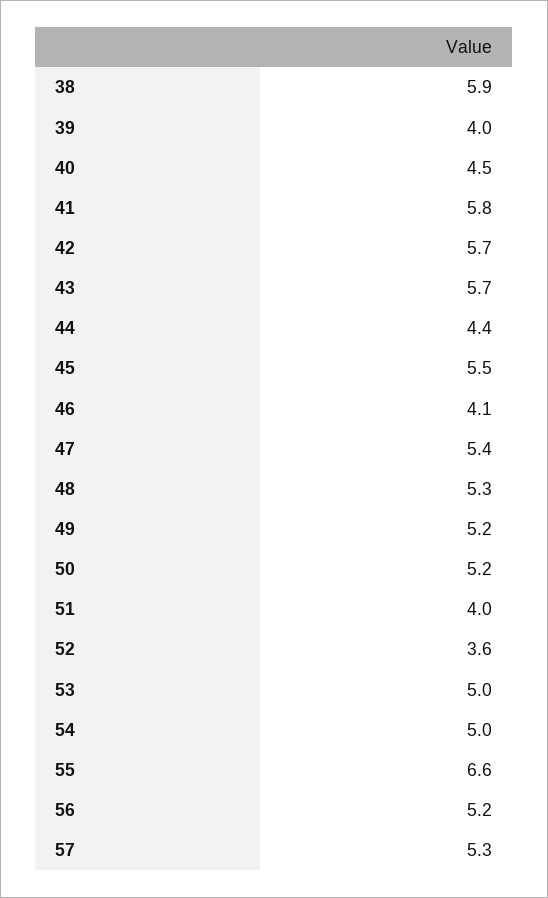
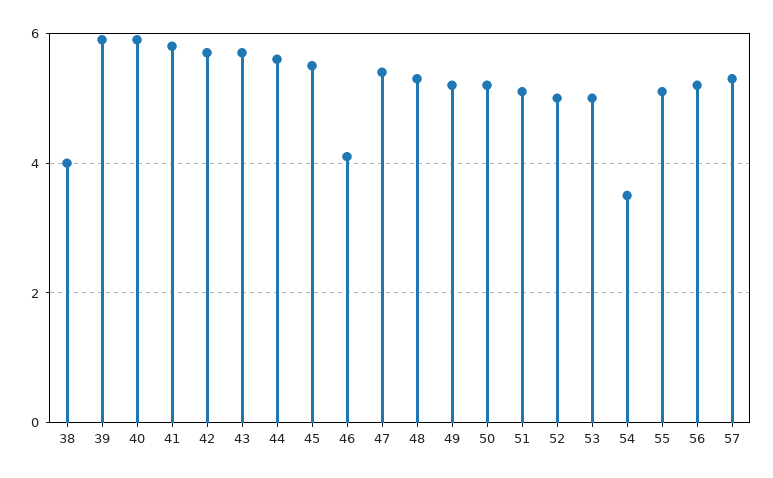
38: 5.9 -> 4
39: 4 -> 6
40: 4.5 -> 6
44: 4.4 -> 5.5
51: 4 -> 5
52: 3.6 -> 5
54: 5 -> 3.5
55: 6.6 -> 5

